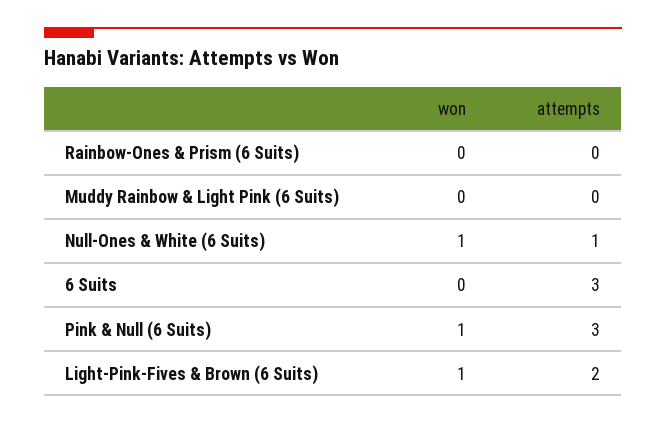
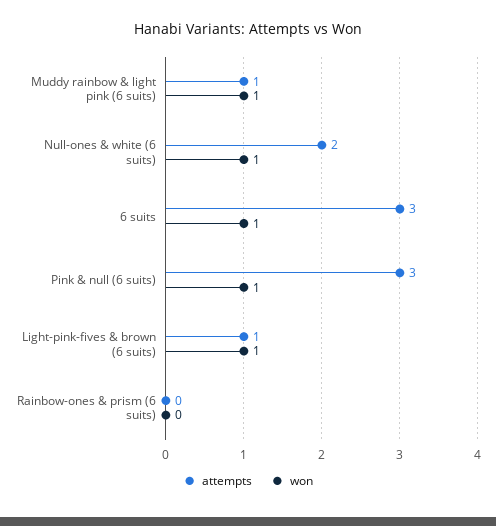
won, Muddy Rainbow & Light Pink (6 Suits): 0 -> 1
attempts, Muddy Rainbow & Light Pink (6 Suits): 0 -> 1
attempts, Null-Ones & White (6 Suits): 1 -> 2
won, 6 Suits: 0 -> 1
attempts, Light-Pink-Fives & Brown (6 Suits): 2 -> 1

